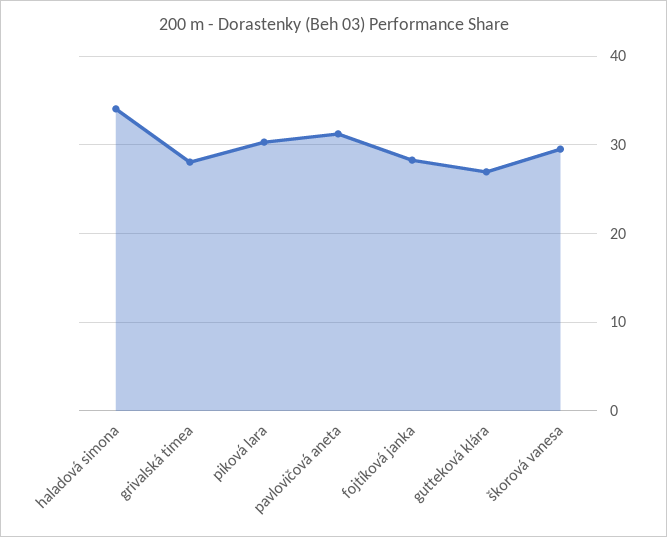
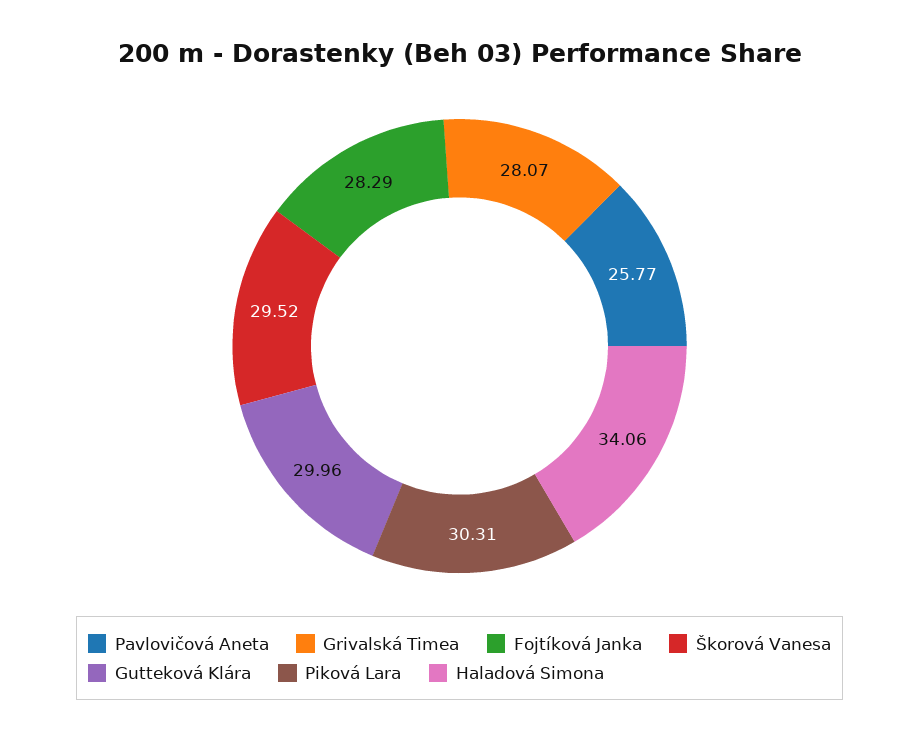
pavlovičová aneta: 31 -> 25.77
gutteková klára: 27 -> 29.96

